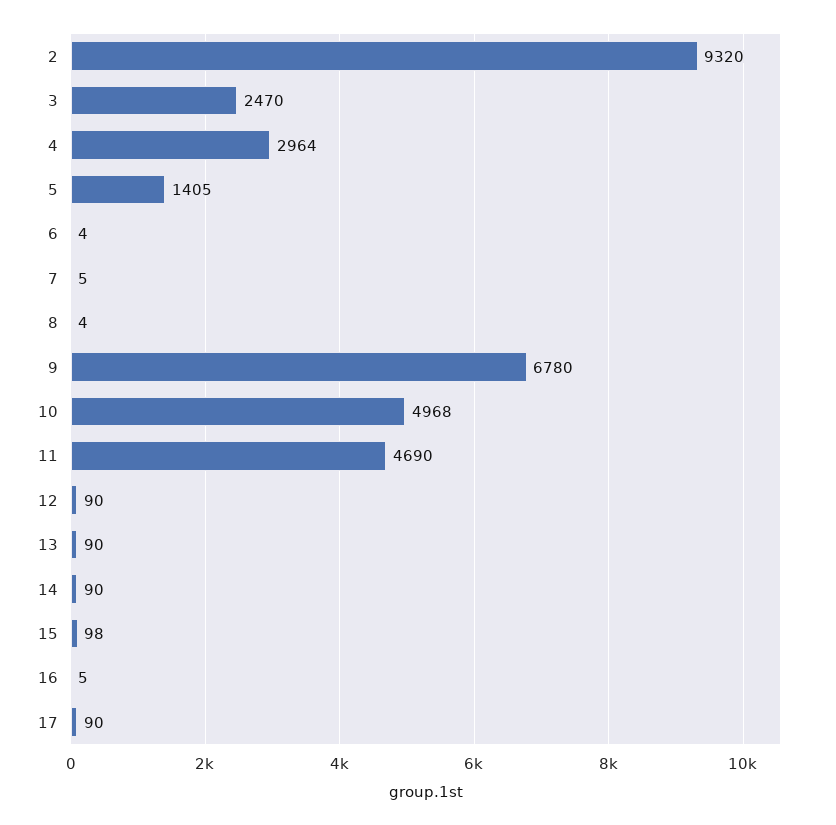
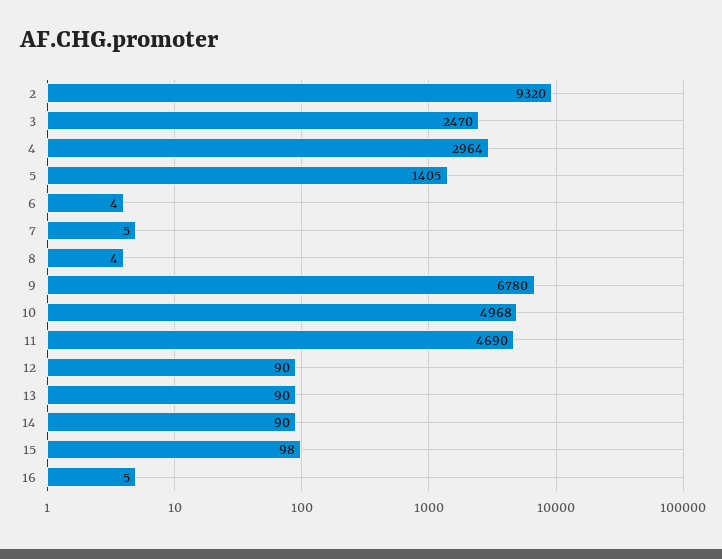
17: 90 -> none

